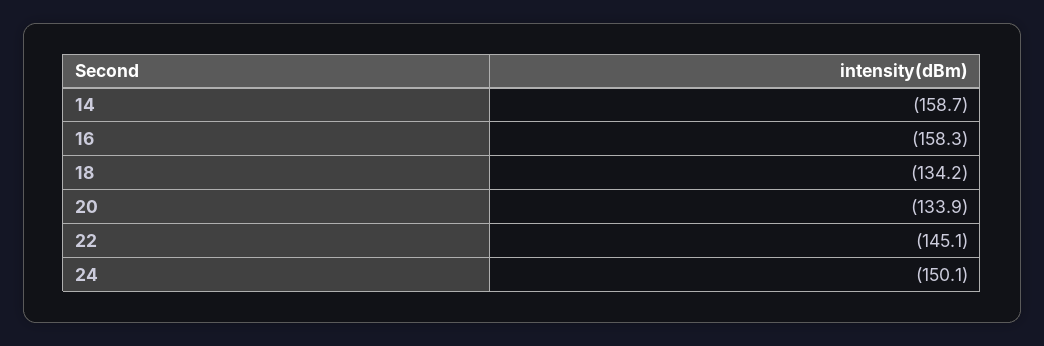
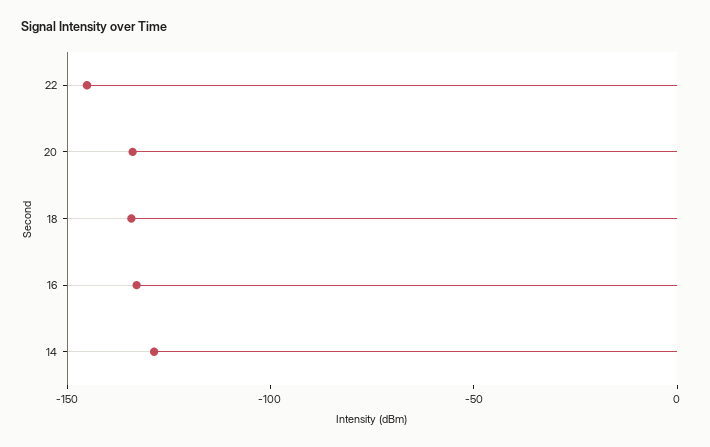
14: -158.7 -> -130
16: -158.3 -> -130
24: -150.1 -> none

